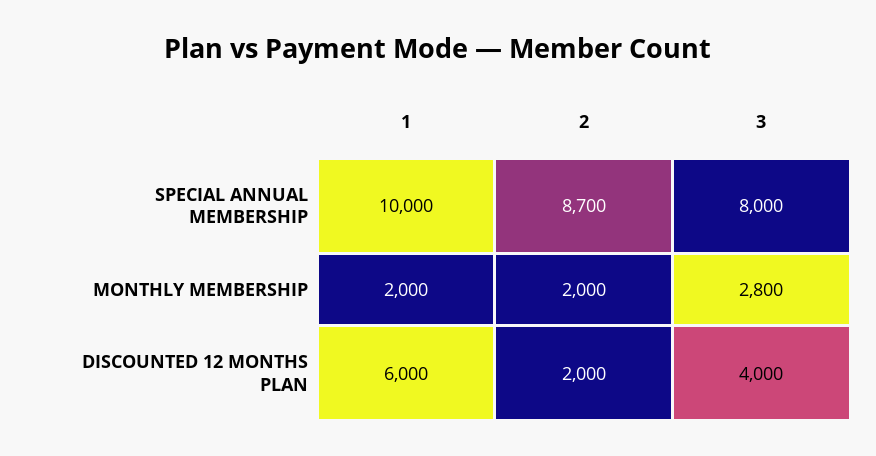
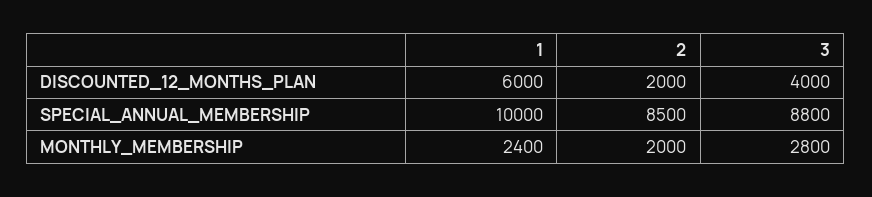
2, SPECIAL ANNUAL MEMBERSHIP: 8700 -> 8500
3, SPECIAL ANNUAL MEMBERSHIP: 8000 -> 8800
1, MONTHLY MEMBERSHIP: 2000 -> 2400

